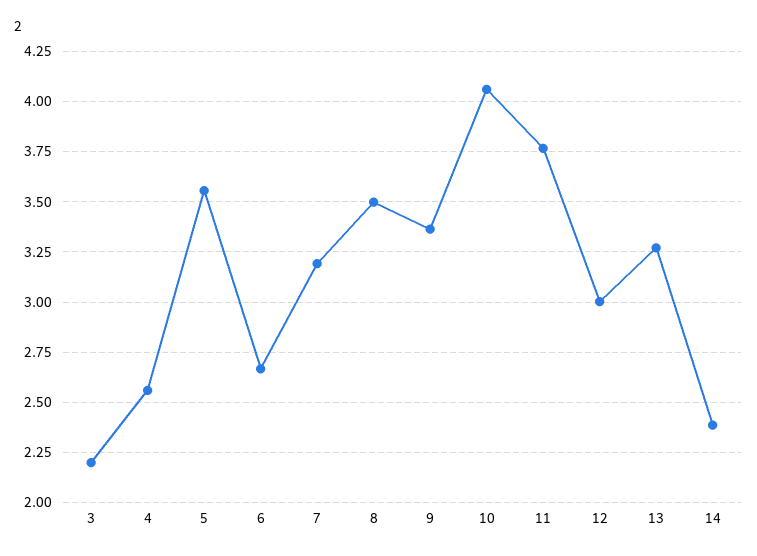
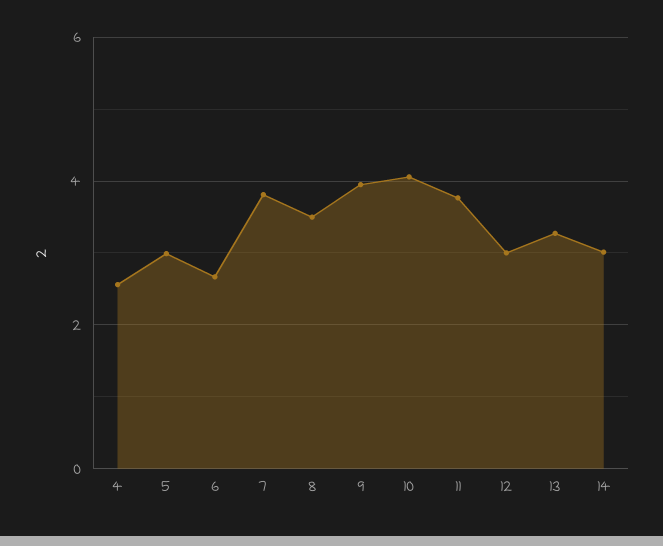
3: 2.2 -> none
5: 3.55 -> 3
7: 3.2 -> 3.8
9: 3.35 -> 4
14: 2.4 -> 3

